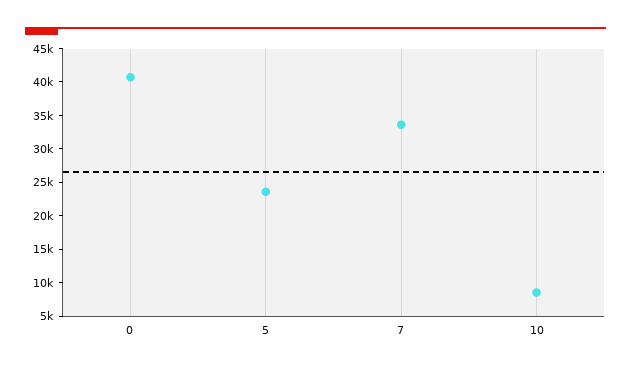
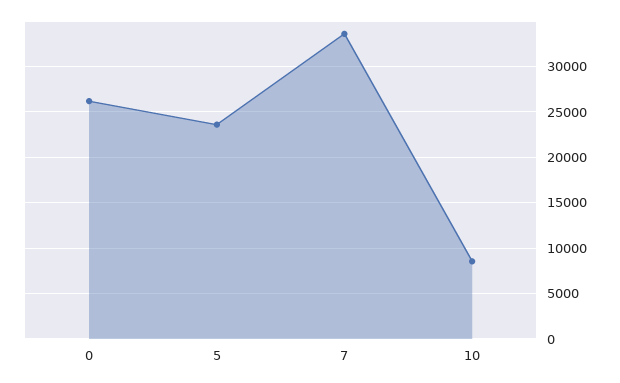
0: 40000 -> 26000

